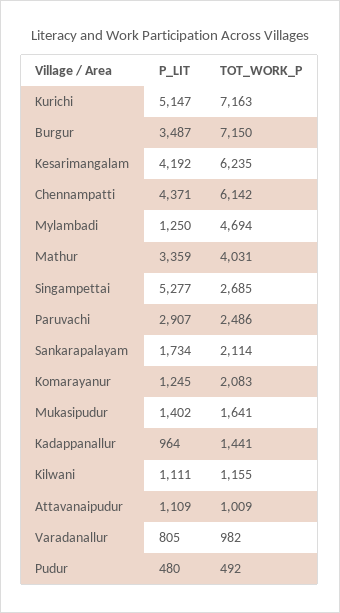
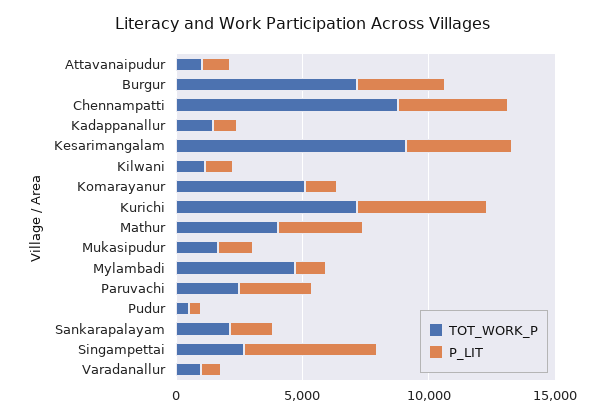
TOT_WORK_P, Kesarimangalam: 6235 -> 9000
TOT_WORK_P, Chennampatti: 6142 -> 9000
TOT_WORK_P, Komarayanur: 2083 -> 5000

